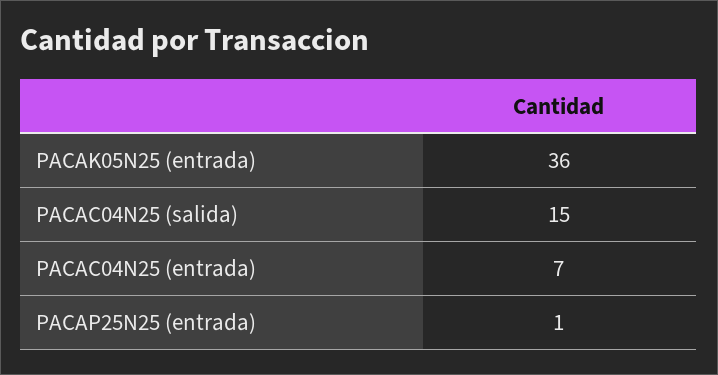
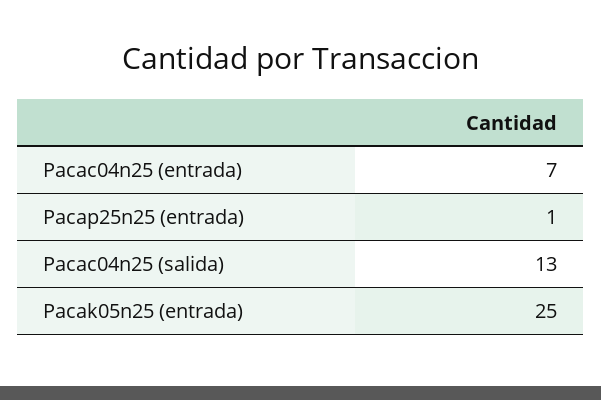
PACAK05N25 (entrada): 36 -> 25
PACAC04N25 (salida): 15 -> 13

